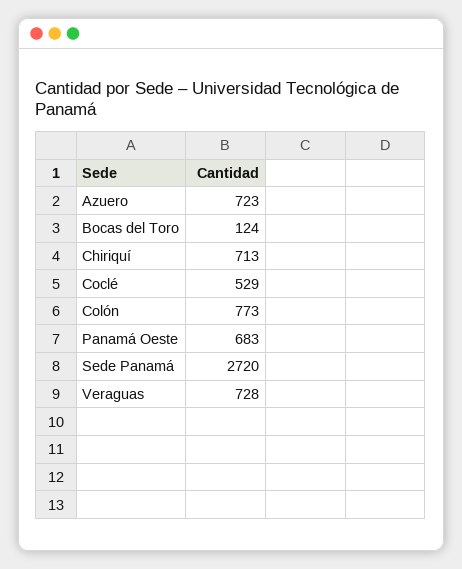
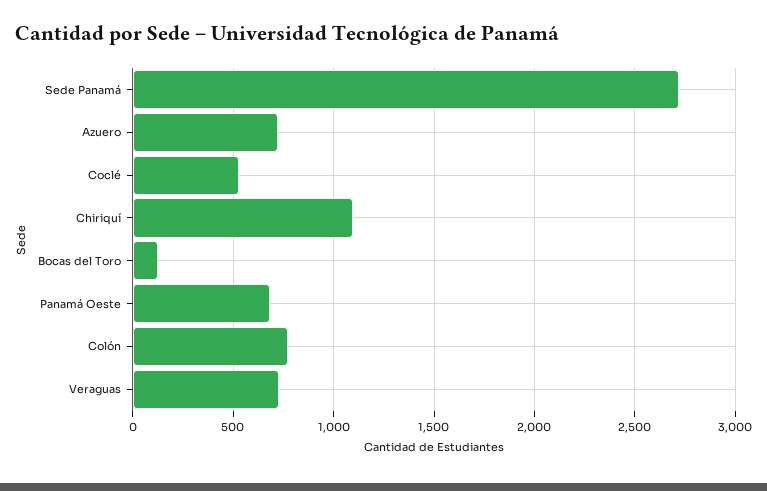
Chiriquí: 713 -> 1100

